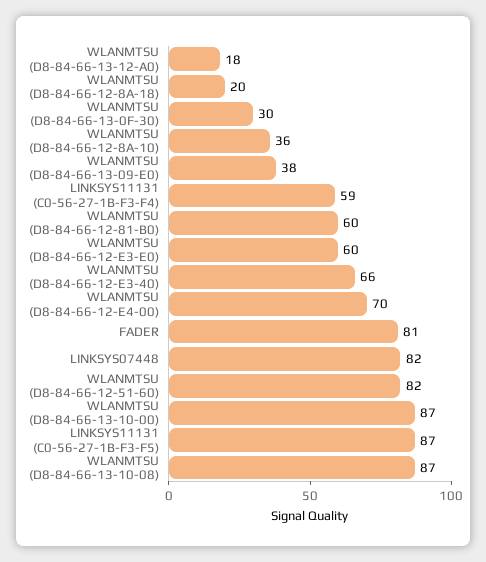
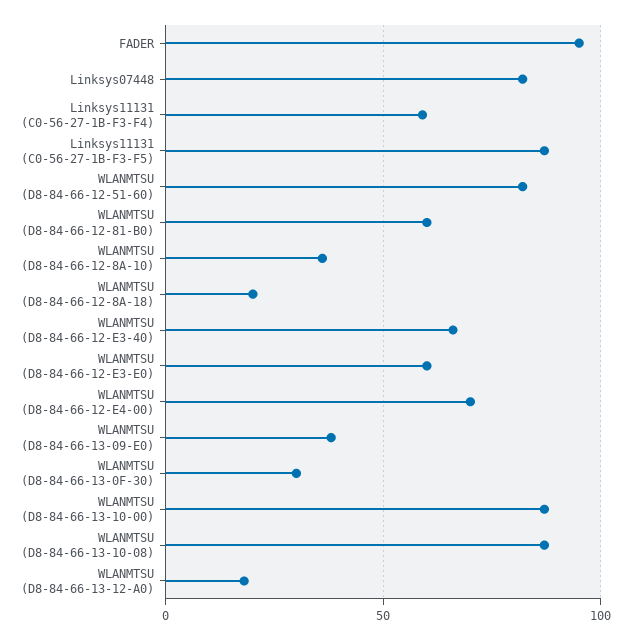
FADER: 81 -> 95

